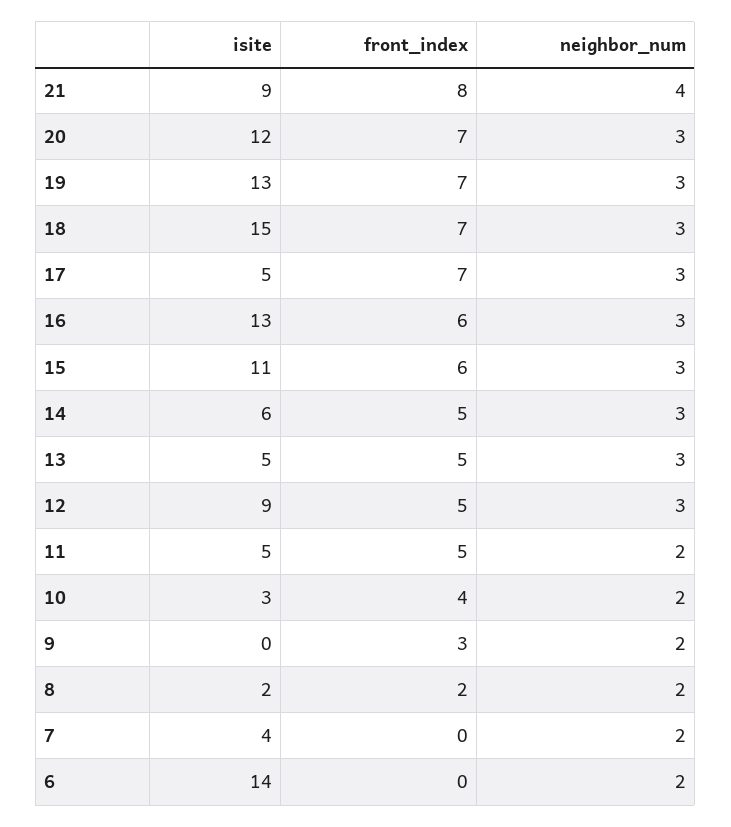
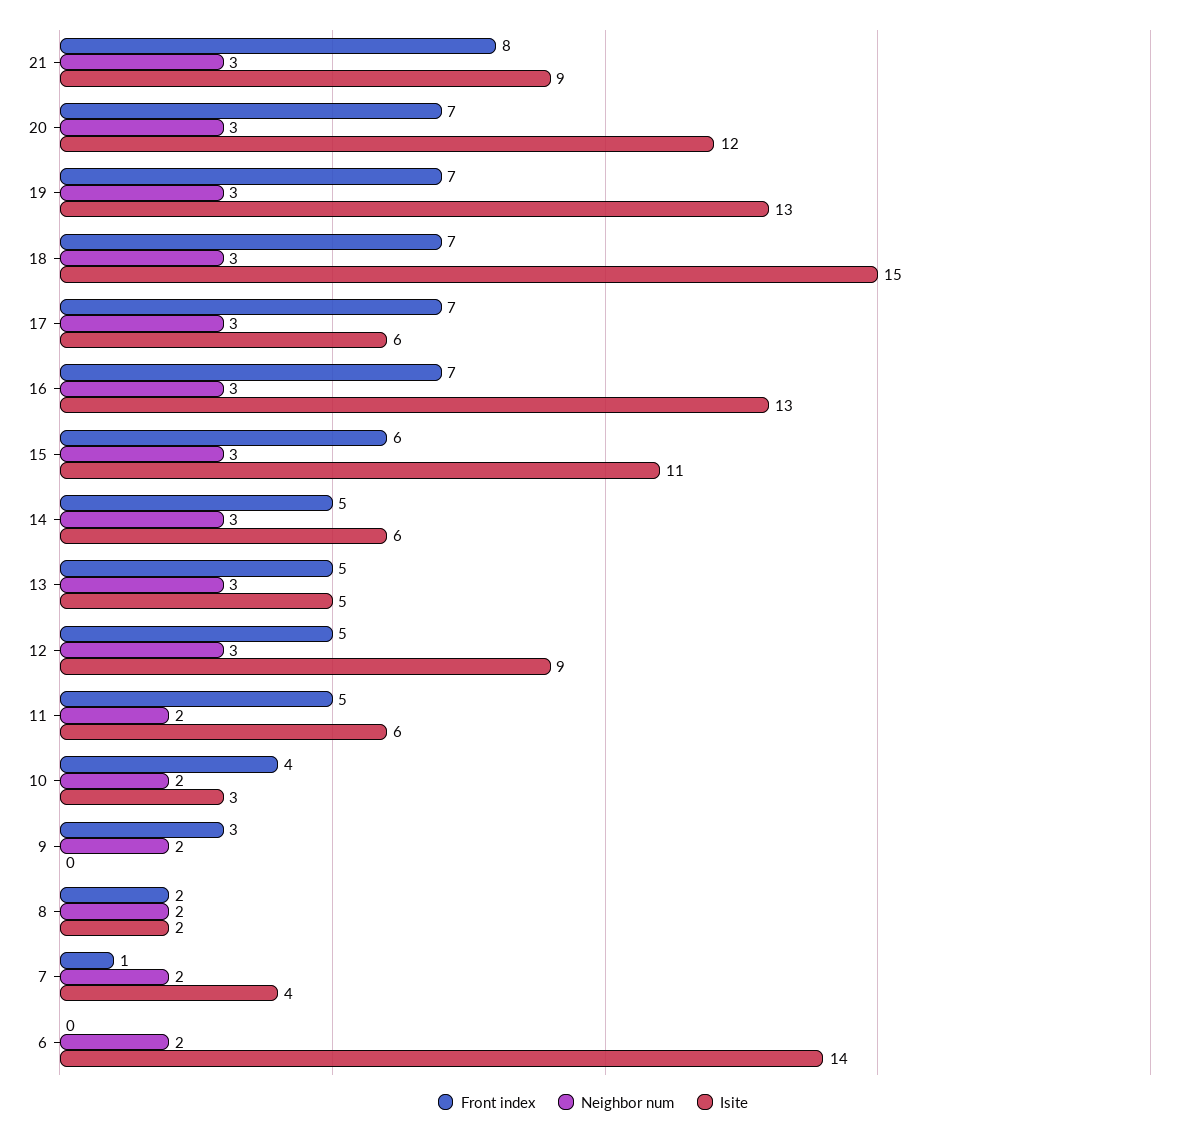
neighbor_num, 21: 4 -> 3
isite, 17: 5 -> 6
front_index, 16: 6 -> 7
isite, 11: 5 -> 6
front_index, 7: 0 -> 1

